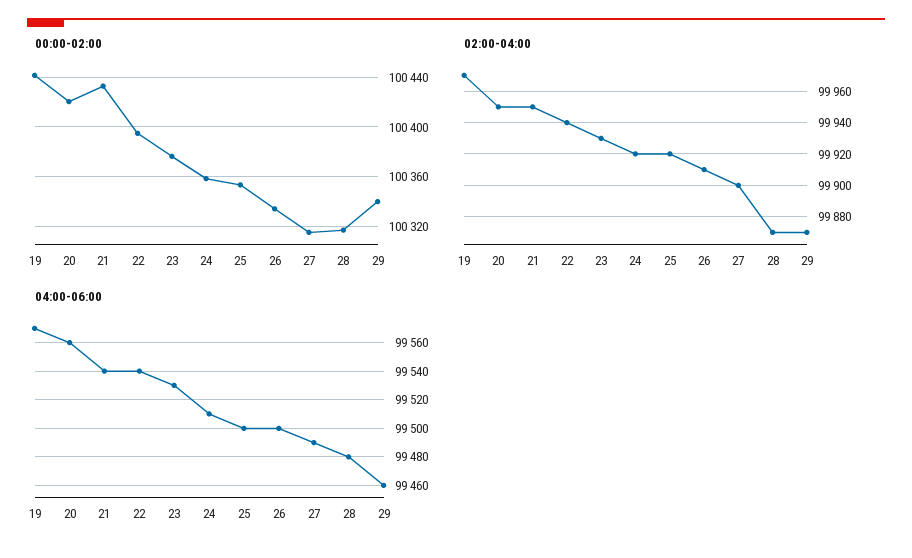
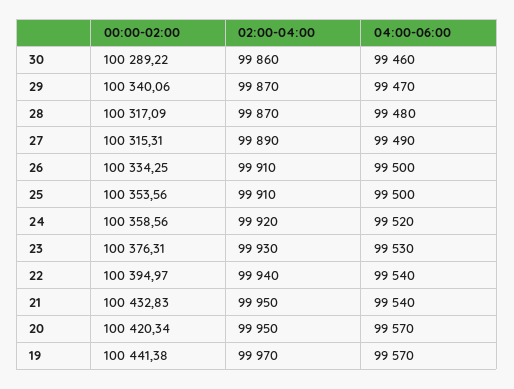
02:00-04:00, 25: 99920 -> 99910
02:00-04:00, 27: 99900 -> 99890
04:00-06:00, 20: 99560 -> 99570
04:00-06:00, 24: 99510 -> 99520
04:00-06:00, 29: 99460 -> 99470
00:00-02:00, 30: none -> 100289.22
02:00-04:00, 30: none -> 99860
04:00-06:00, 30: none -> 99460

